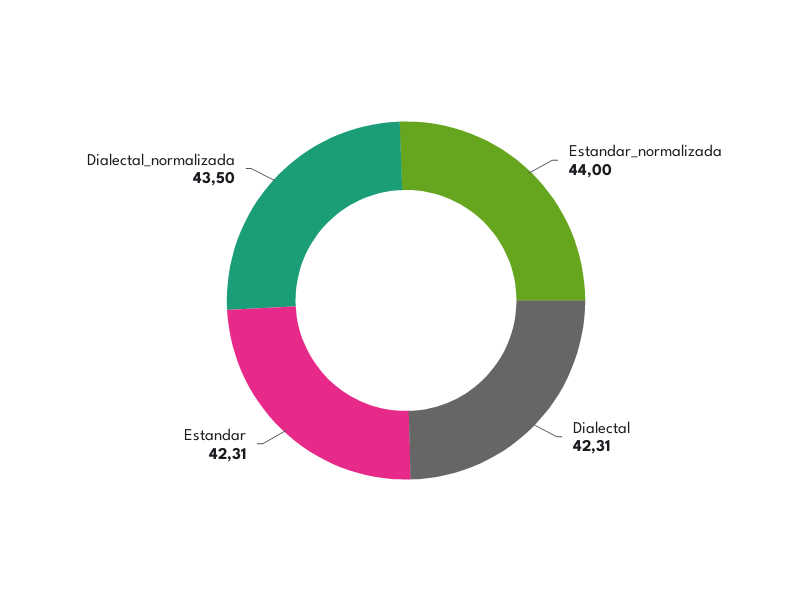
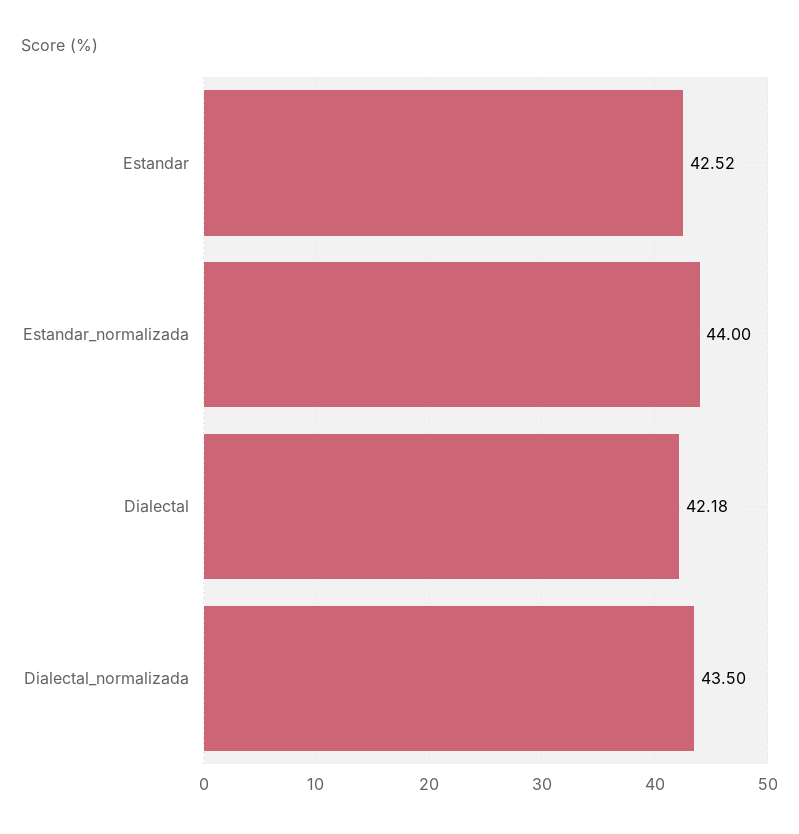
Dialectal: 42.31 -> 42.18
Estandar: 42.31 -> 42.52

